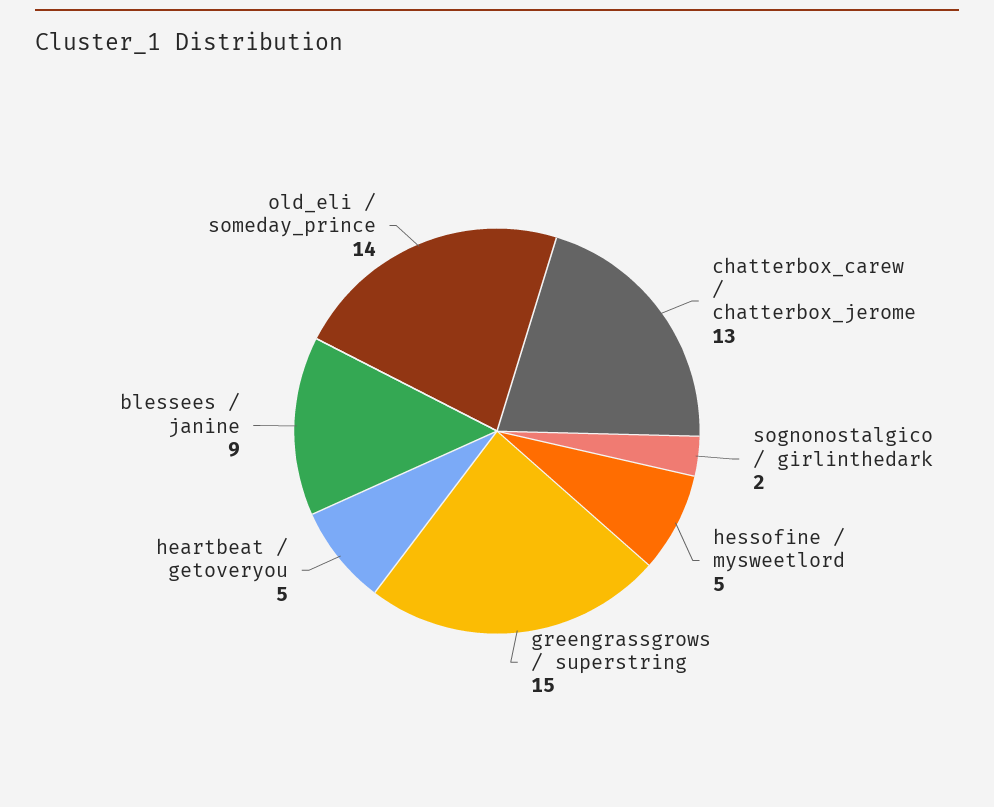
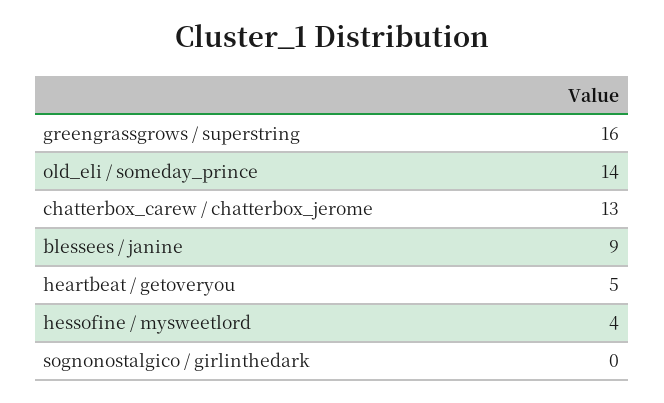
sognonostalgico / girlinthedark: 2 -> 0
hessofine / mysweetlord: 5 -> 4
greengrassgrows / superstring: 15 -> 16

